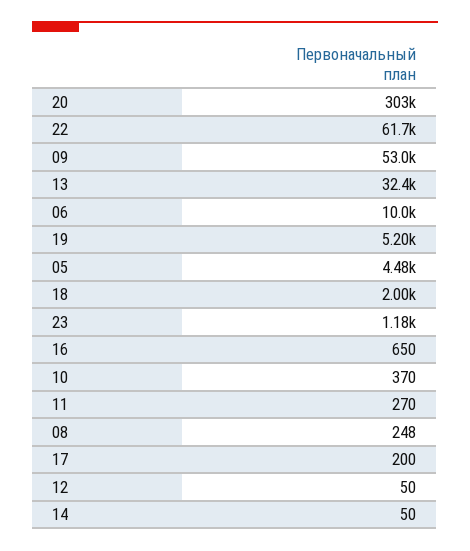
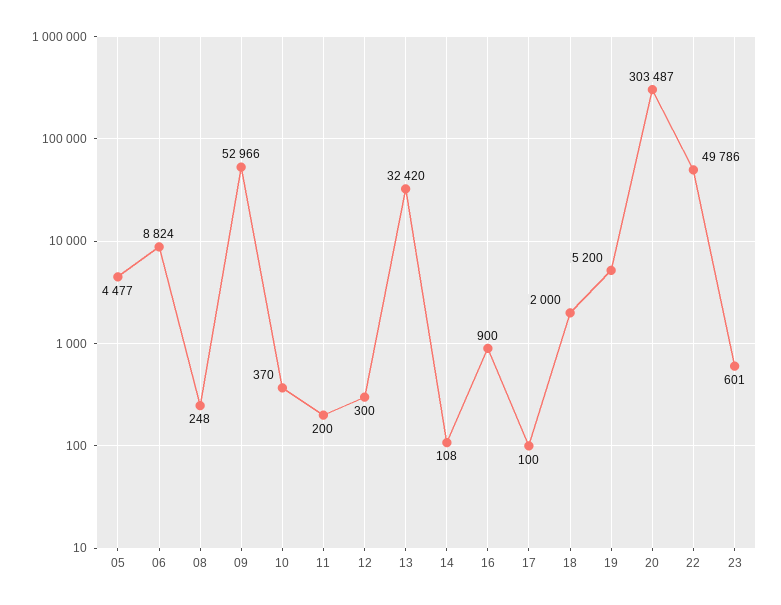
22: 61700 -> 49786
06: 10000 -> 8824
23: 1180 -> 601
16: 650 -> 900
11: 270 -> 200
17: 200 -> 100
12: 50 -> 300
14: 50 -> 108

